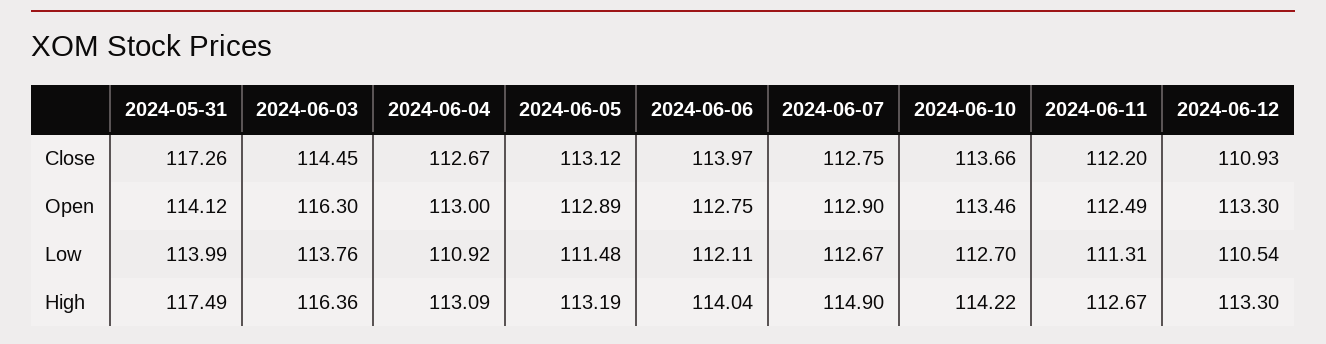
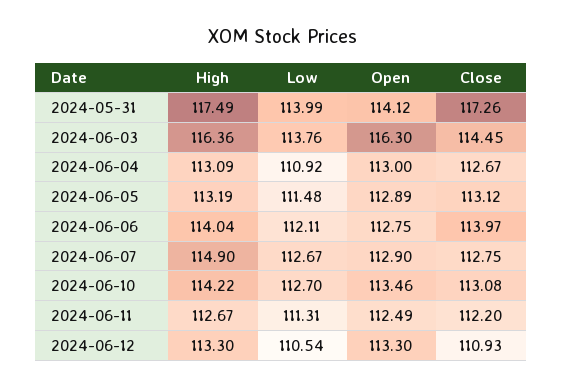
2024-06-10, Close: 113.66 -> 113.08

